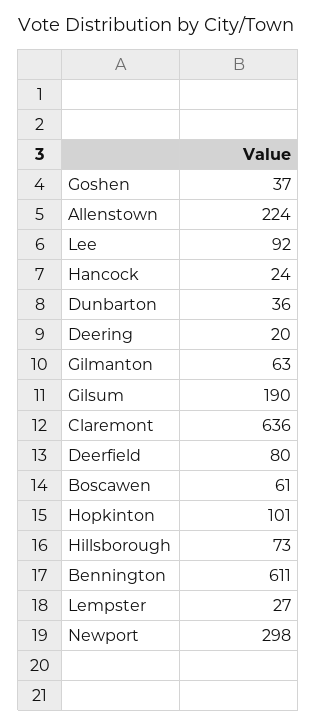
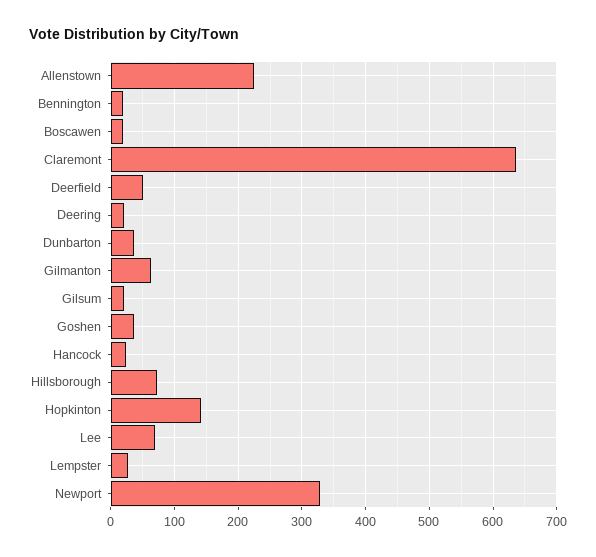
Lee: 92 -> 70
Gilsum: 190 -> 20
Deerfield: 80 -> 50
Boscawen: 61 -> 20
Hopkinton: 101 -> 140
Bennington: 611 -> 20
Newport: 298 -> 330

